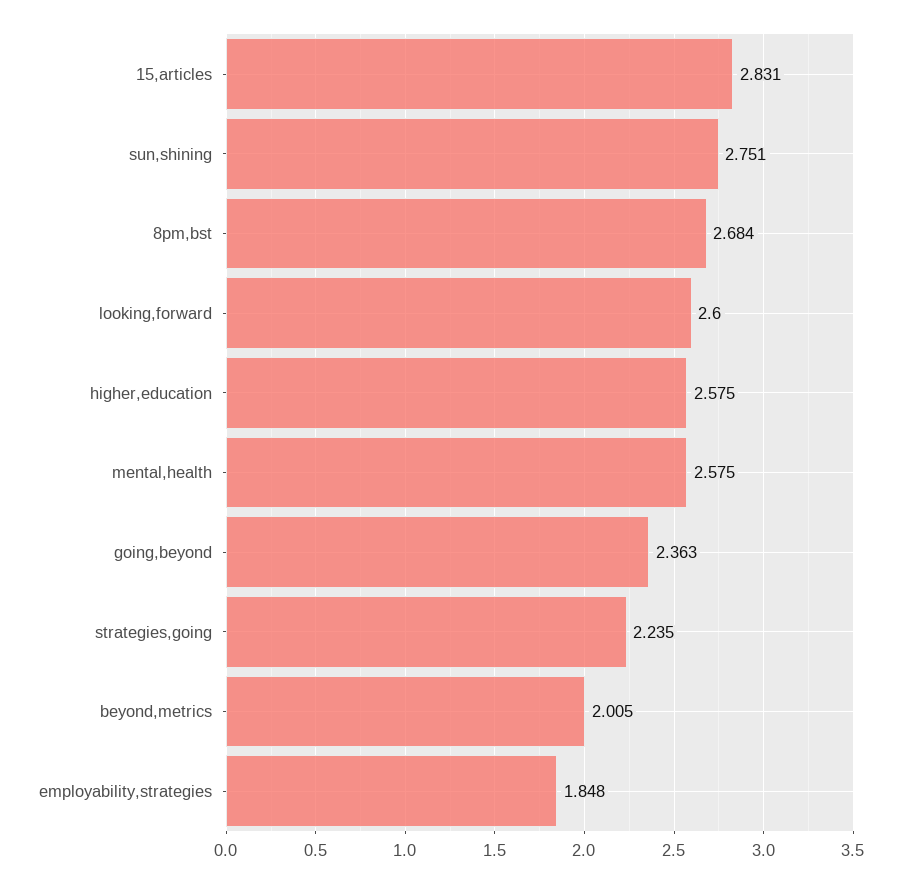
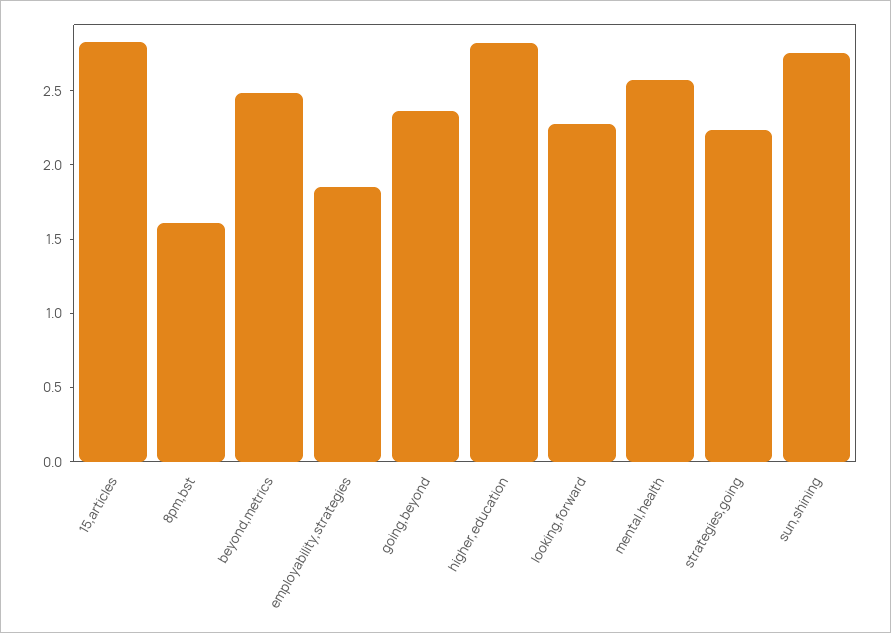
8pm,bst: 2.684 -> 1.6
looking,forward: 2.6 -> 2.3
higher,education: 2.575 -> 2.8
beyond,metrics: 2.005 -> 2.5

